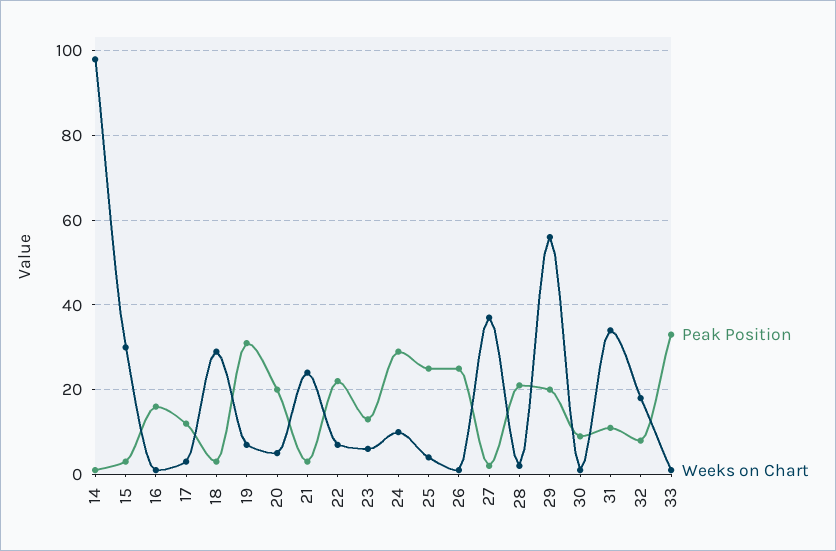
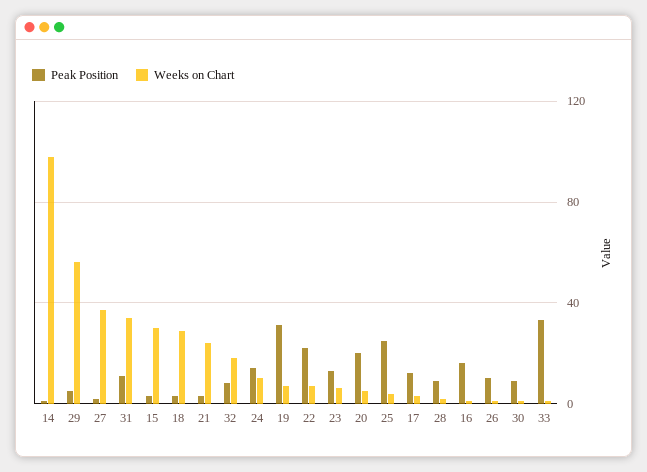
Peak Position, 24: 30 -> 15
Peak Position, 26: 25 -> 10
Peak Position, 28: 20 -> 10
Peak Position, 29: 20 -> 5

